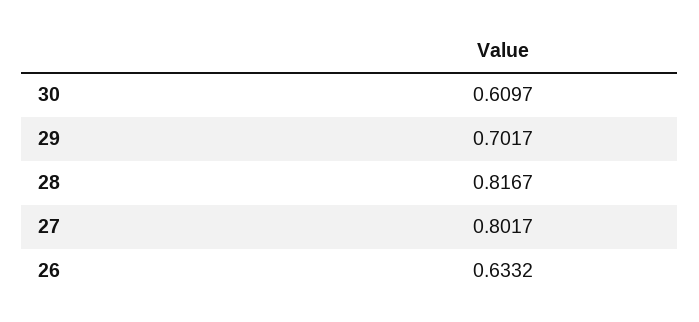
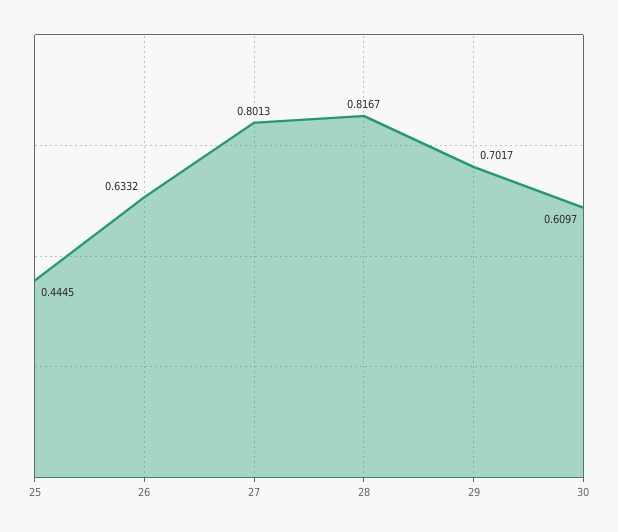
27: 0.8017 -> 0.8013
25: none -> 0.4445

